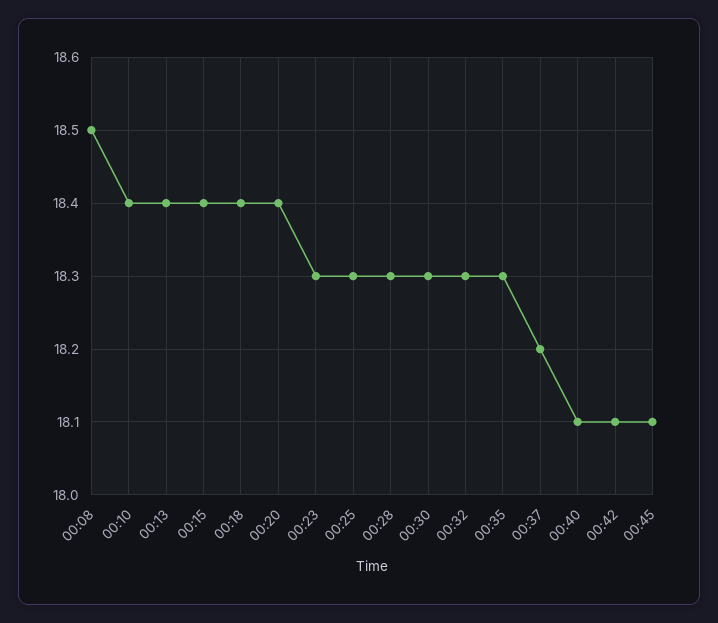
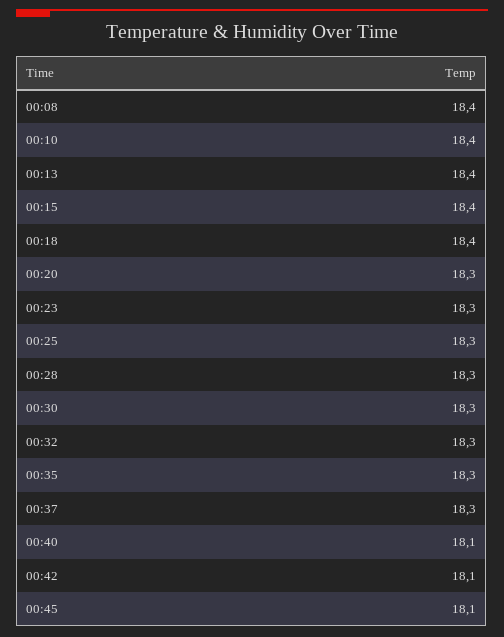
00:08: 18.5 -> 18.4
00:20: 18.4 -> 18.3
00:37: 18.2 -> 18.3

